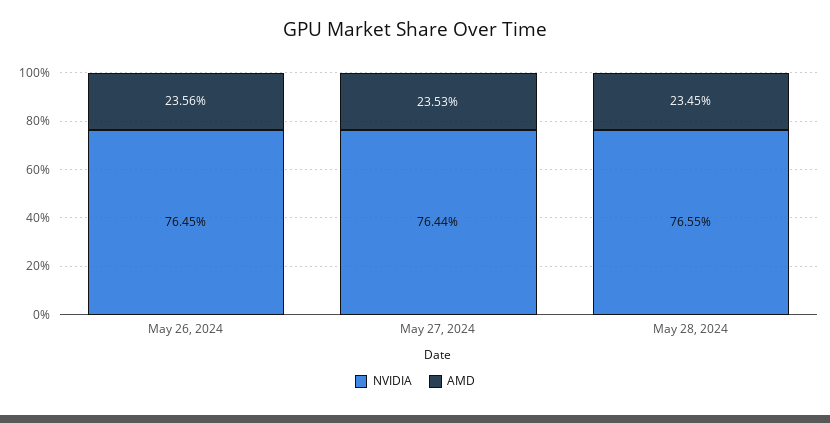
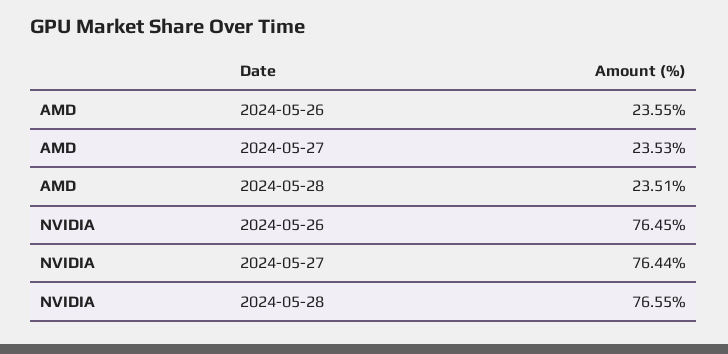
AMD, May 26, 2024: 23.56 -> 23.55
AMD, May 28, 2024: 23.45 -> 23.51

